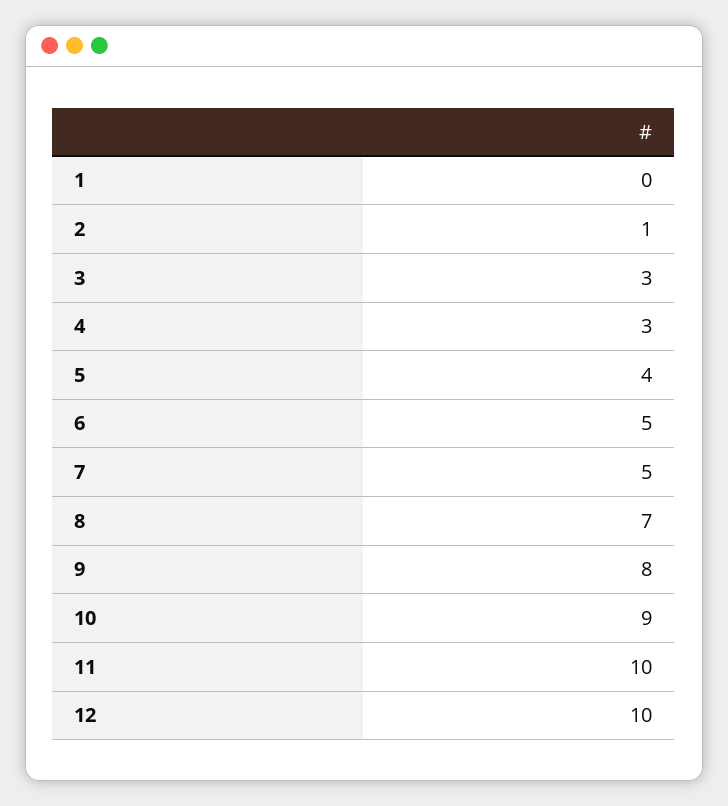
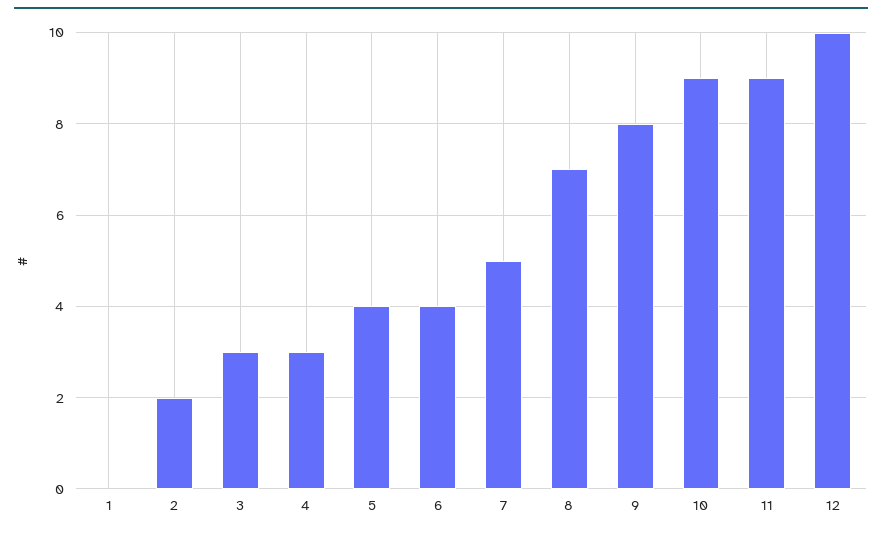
2: 1 -> 2
6: 5 -> 4
11: 10 -> 9

